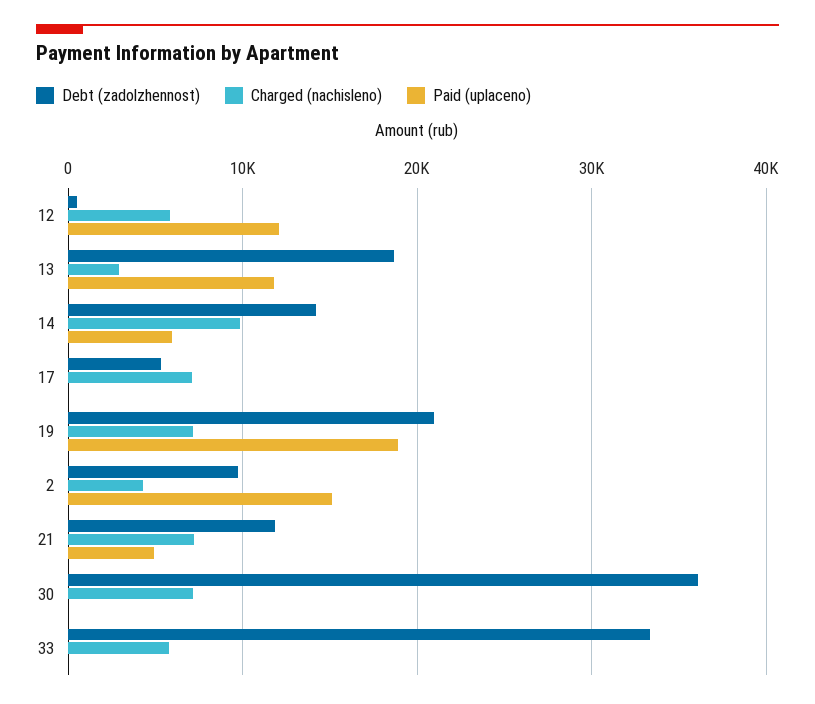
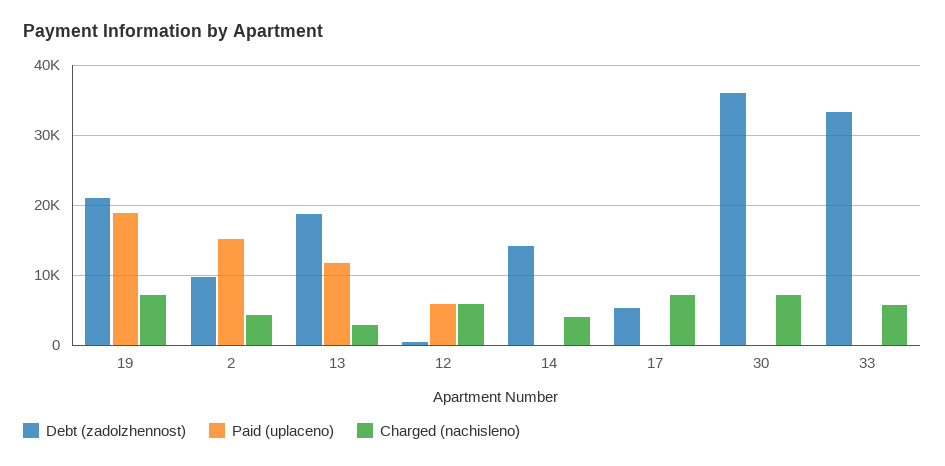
Paid (uplaceno), 12: 12000 -> 6000
Charged (nachisleno), 14: 10000 -> 4000
Paid (uplaceno), 14: 6000 -> 0
Debt (zadolzhennost), 21: 12000 -> none
Charged (nachisleno), 21: 7000 -> none
Paid (uplaceno), 21: 5000 -> none

